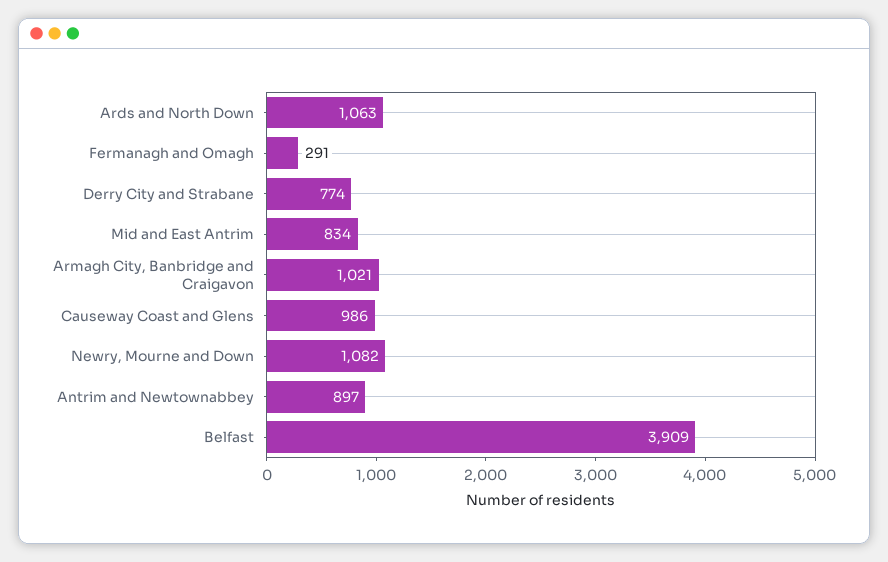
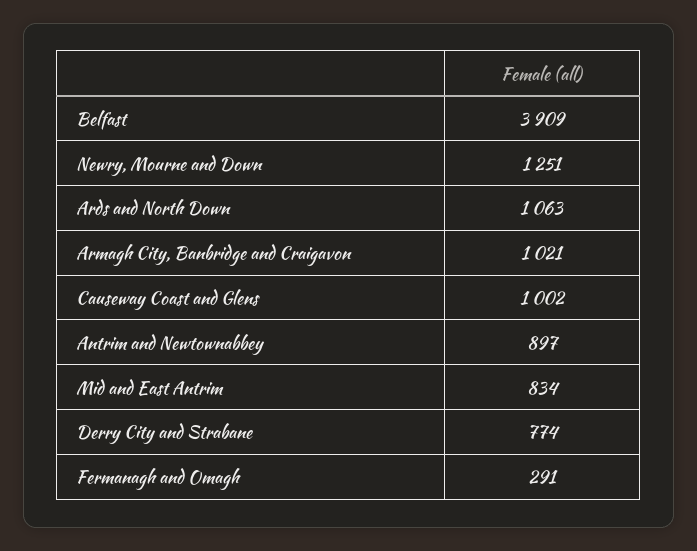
Causeway Coast and Glens: 986 -> 1002
Newry, Mourne and Down: 1082 -> 1251

